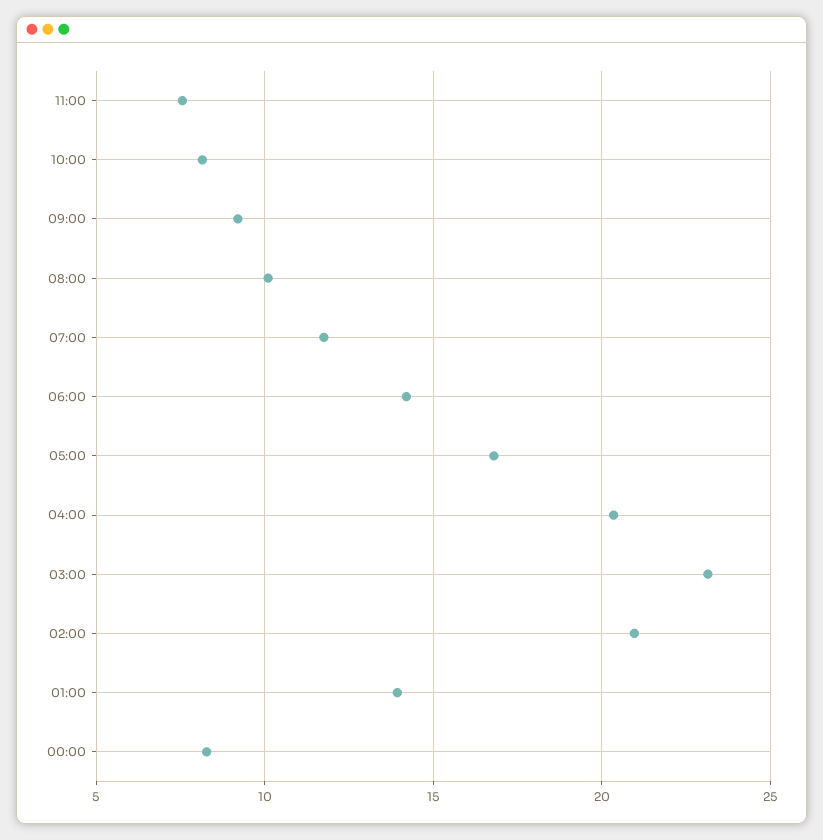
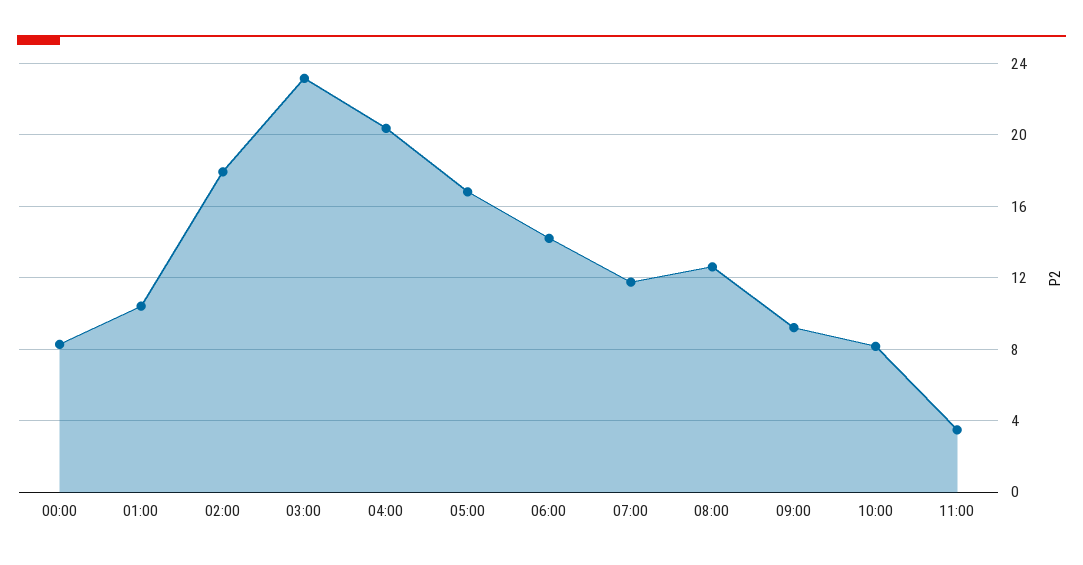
11:00: 7.5 -> 3.5
08:00: 10 -> 12.5
02:00: 21 -> 18
01:00: 14 -> 10.5

